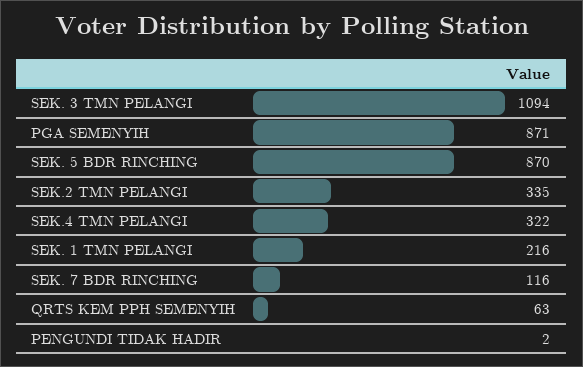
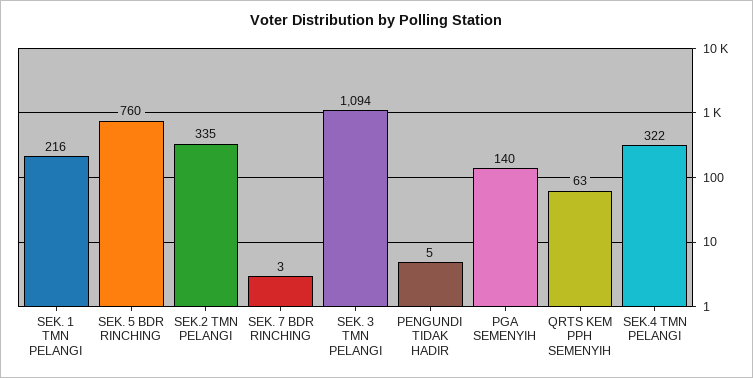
PGA SEMENYIH: 871 -> 140
SEK. 5 BDR RINCHING: 870 -> 760
SEK. 7 BDR RINCHING: 116 -> 3
PENGUNDI TIDAK HADIR: 2 -> 5

